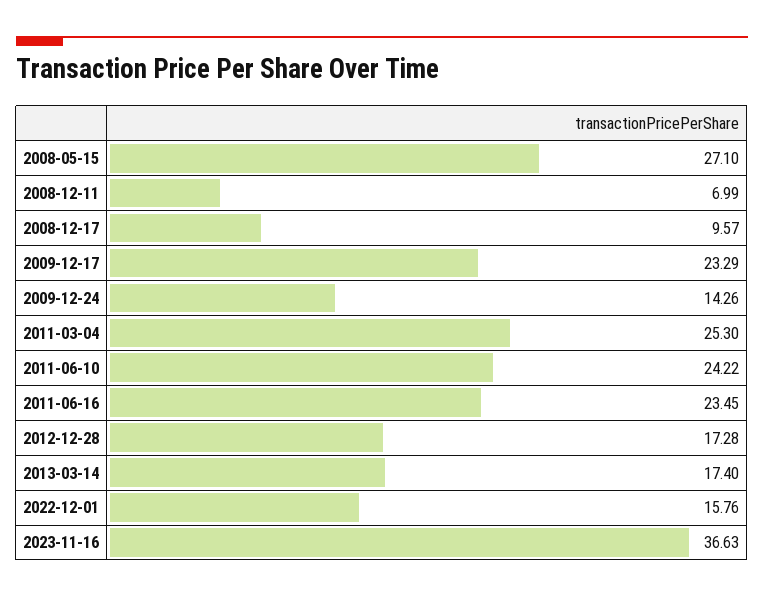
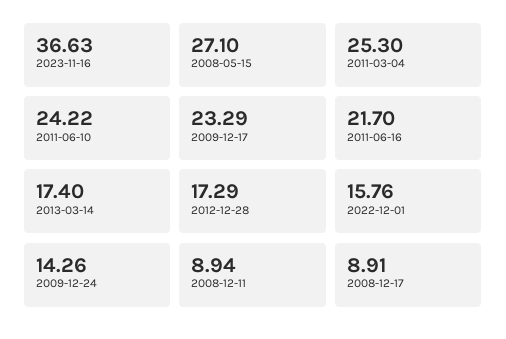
2008-12-11: 6.99 -> 8.94
2008-12-17: 9.57 -> 8.91
2011-06-16: 23.45 -> 21.7
2012-12-28: 17.28 -> 17.29

